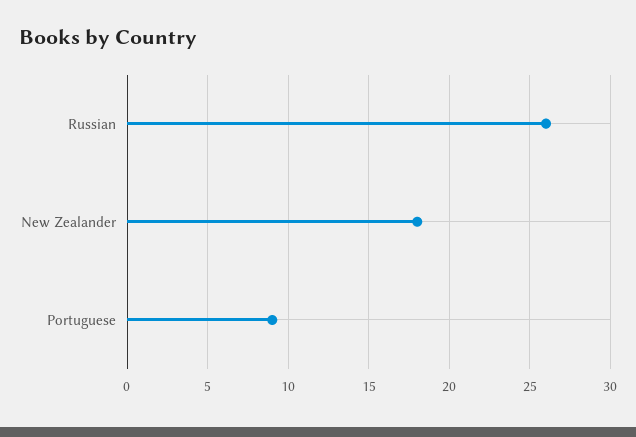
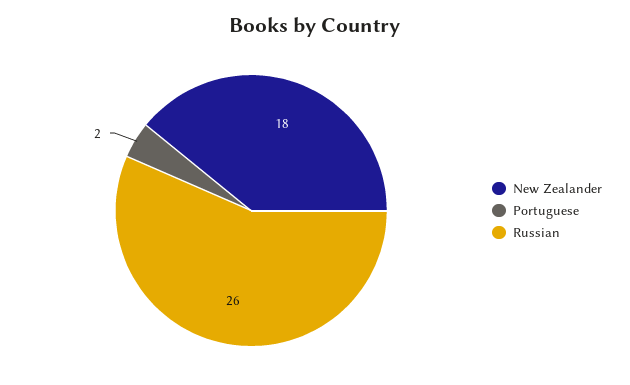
Portuguese: 9 -> 2

